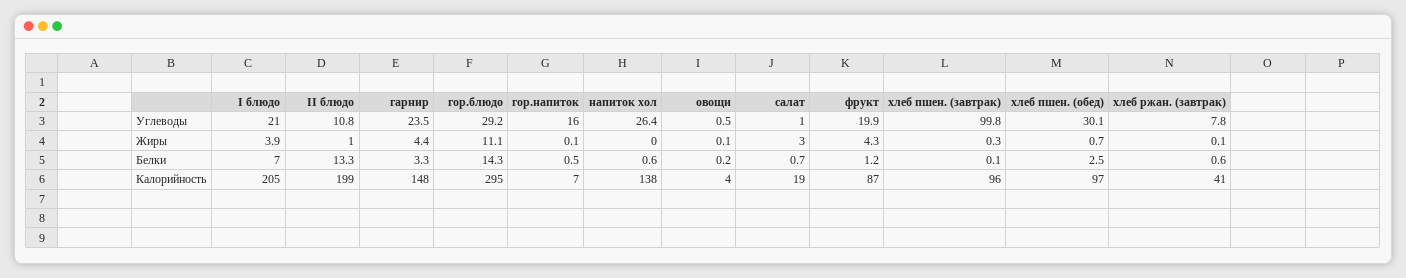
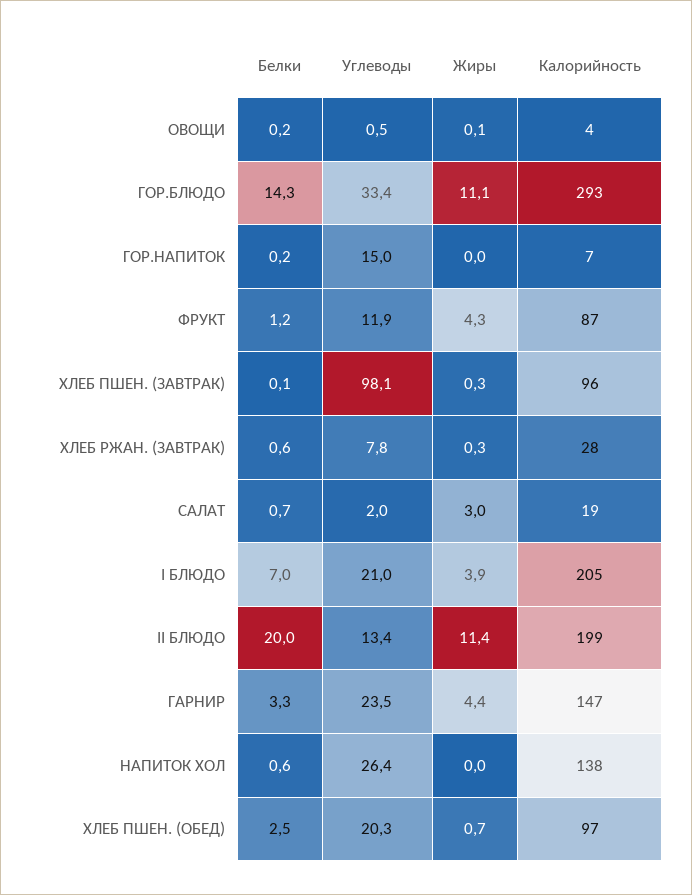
II блюдо, Углеводы: 10.8 -> 13.4
гор.блюдо, Углеводы: 29.2 -> 33.4
гор.напиток, Углеводы: 16 -> 15
салат, Углеводы: 1 -> 2
фрукт, Углеводы: 19.9 -> 11.9
хлеб пшен. (завтрак), Углеводы: 99.8 -> 98.1
хлеб пшен. (обед), Углеводы: 30.1 -> 20.3
II блюдо, Жиры: 1 -> 11.4
гор.напиток, Жиры: 0.1 -> 0
хлеб ржан. (завтрак), Жиры: 0.1 -> 0.3
II блюдо, Белки: 13.3 -> 20
гор.напиток, Белки: 0.5 -> 0.2
гарнир, Калорийность: 148 -> 147
гор.блюдо, Калорийность: 295 -> 293
хлеб ржан. (завтрак), Калорийность: 41 -> 28

